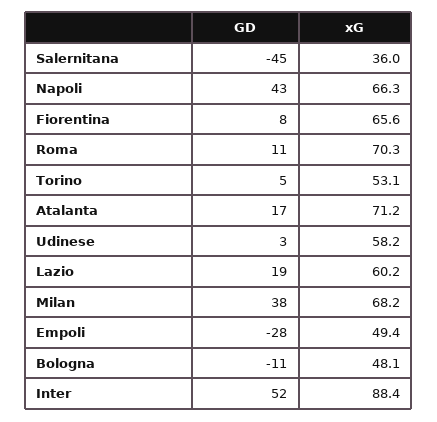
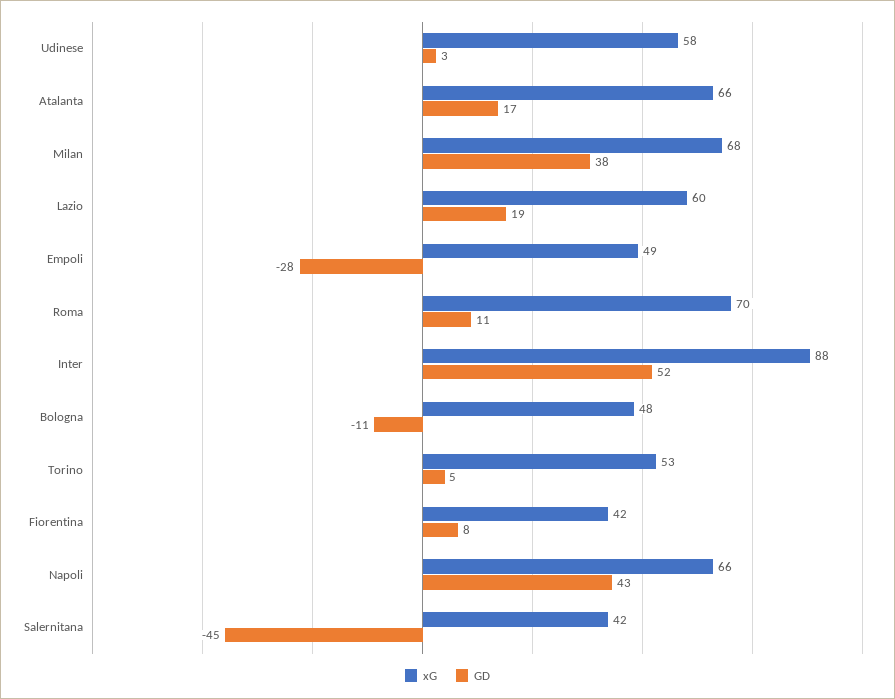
xG, Salernitana: 36 -> 42
xG, Fiorentina: 65.6 -> 42
xG, Atalanta: 71.2 -> 66

